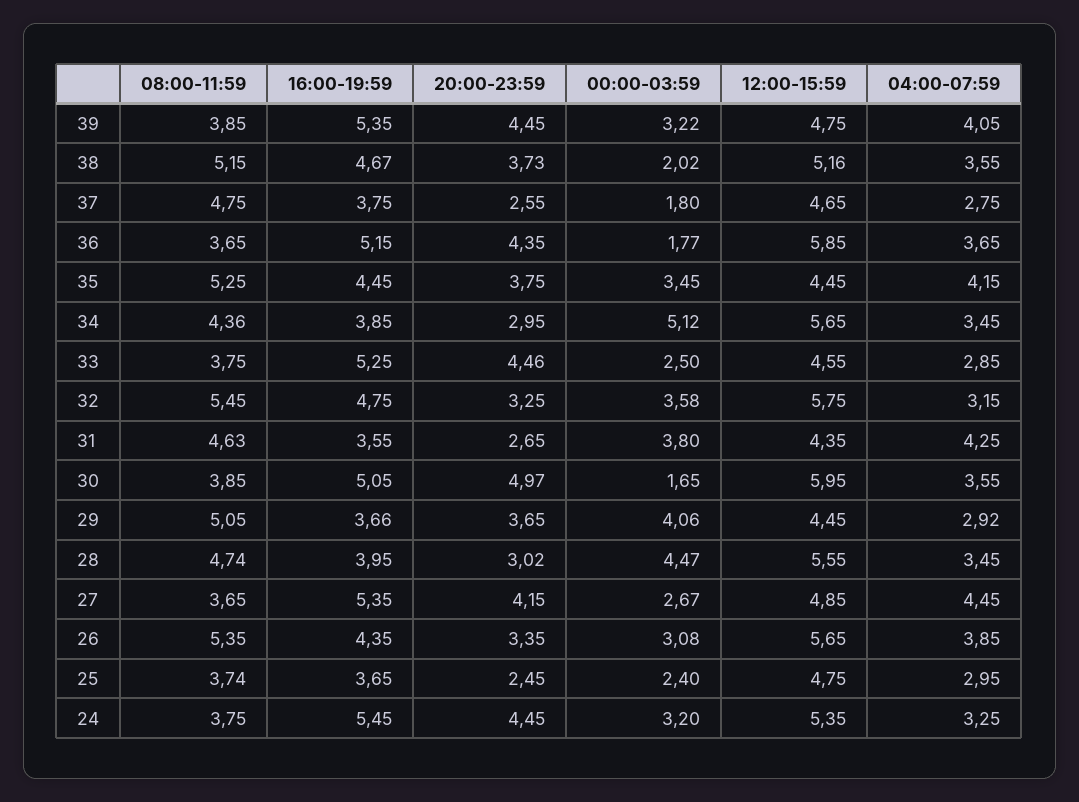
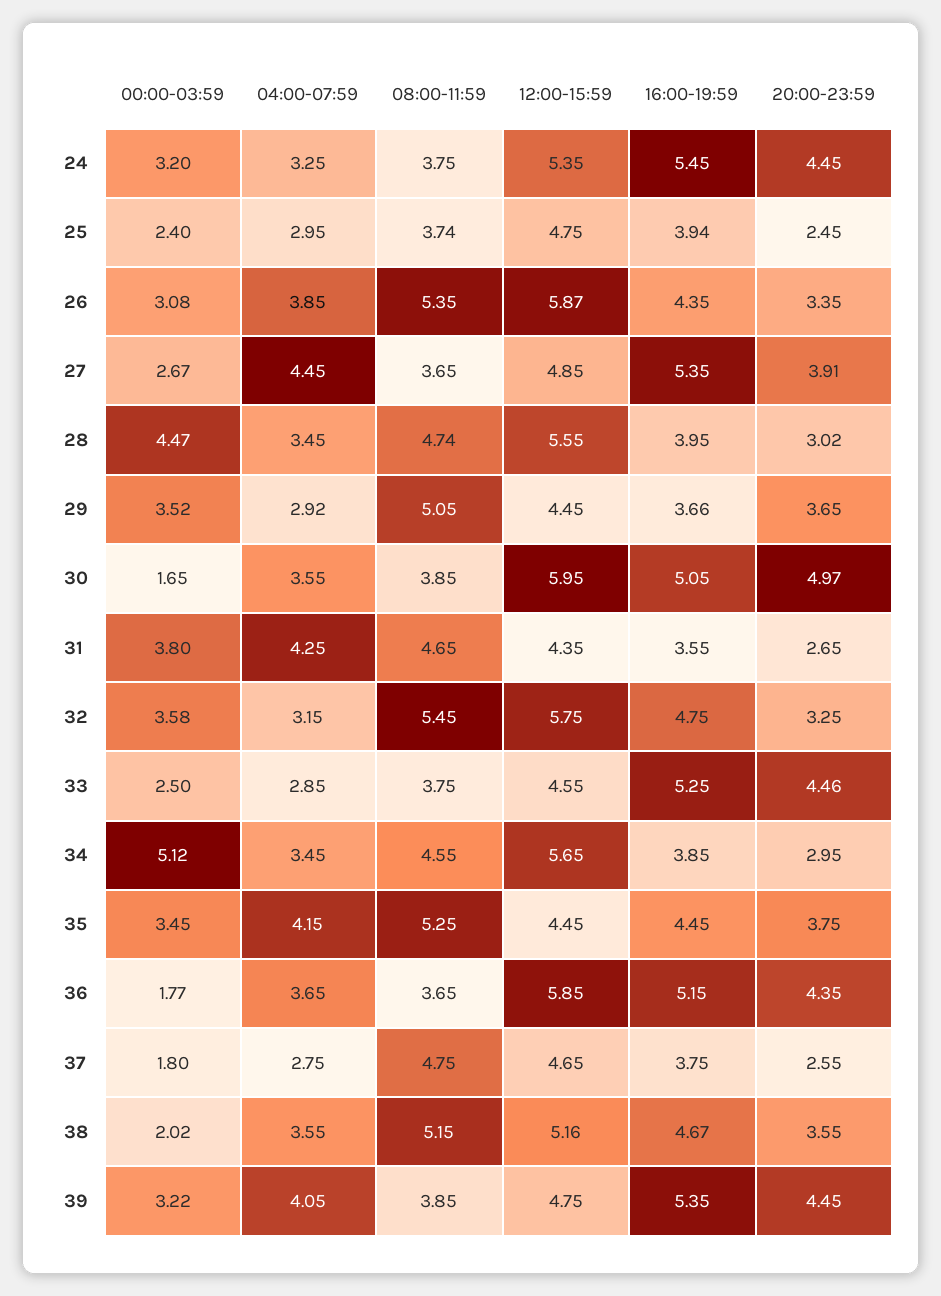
20:00-23:59, 38: 3.73 -> 3.55
08:00-11:59, 34: 4.36 -> 4.55
08:00-11:59, 31: 4.63 -> 4.65
00:00-03:59, 29: 4.06 -> 3.52
20:00-23:59, 27: 4.15 -> 3.91
12:00-15:59, 26: 5.65 -> 5.87
16:00-19:59, 25: 3.65 -> 3.94

